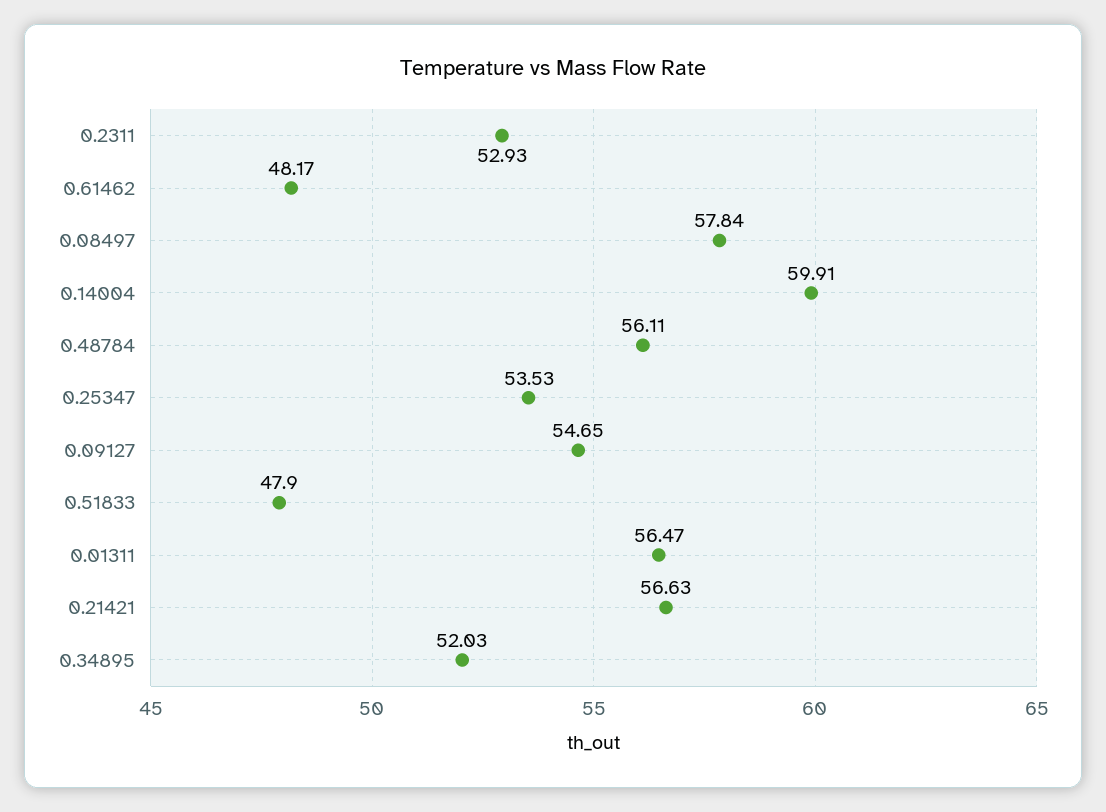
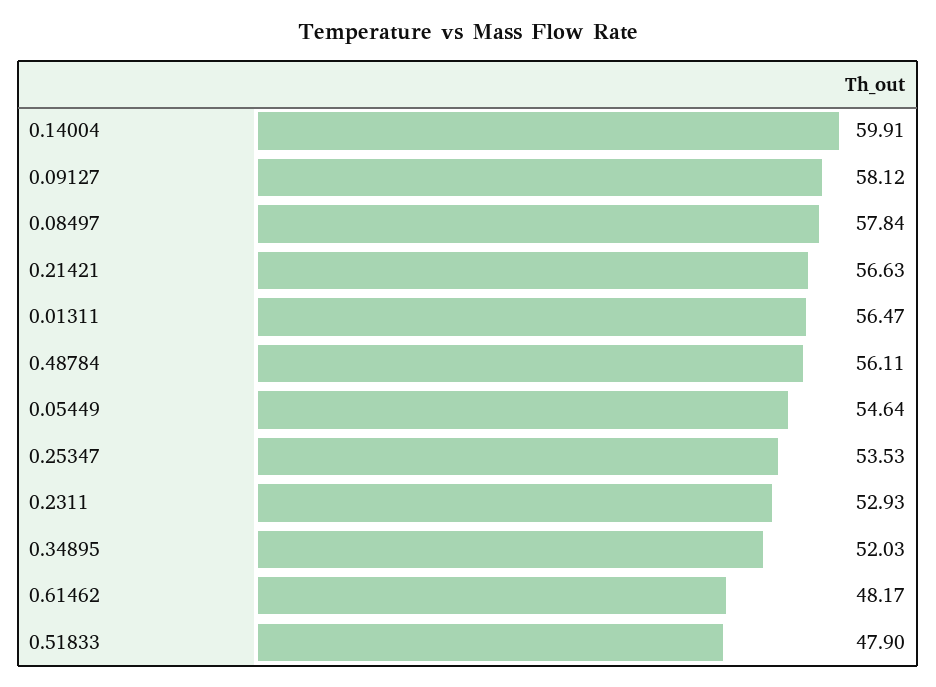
0.09127: 54.65 -> 58.12
0.05449: none -> 54.64

